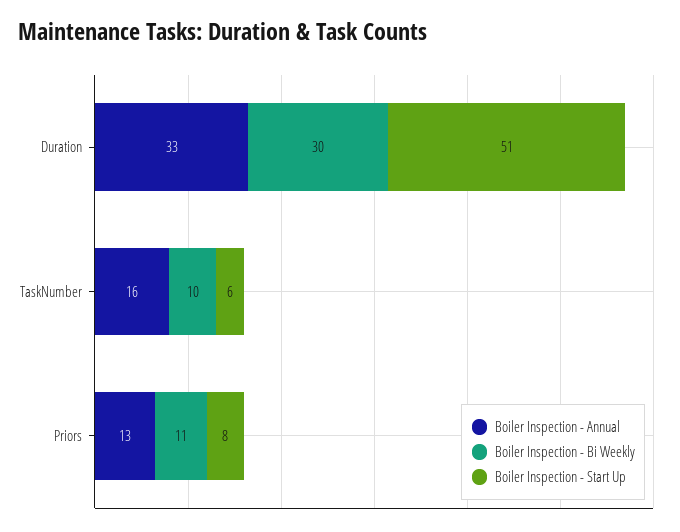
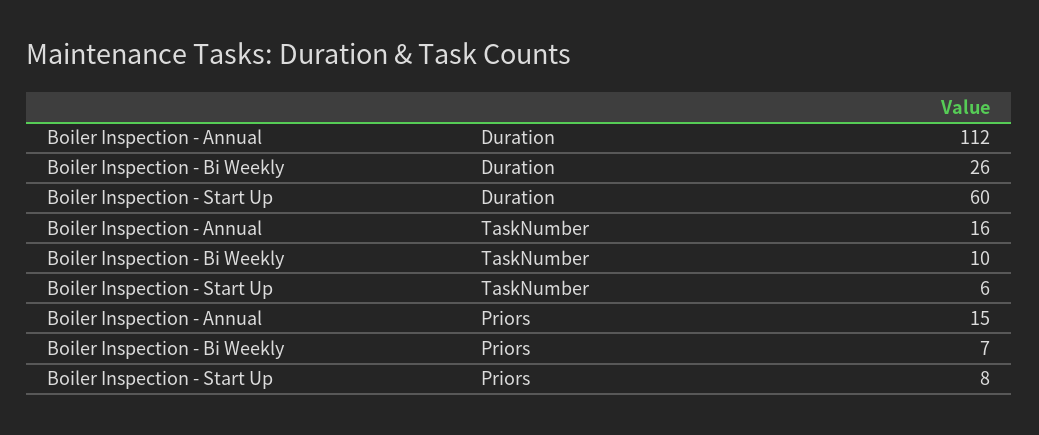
Boiler Inspection - Annual, Duration: 33 -> 112
Boiler Inspection - Bi Weekly, Duration: 30 -> 26
Boiler Inspection - Start Up, Duration: 51 -> 60
Boiler Inspection - Annual, Priors: 13 -> 15
Boiler Inspection - Bi Weekly, Priors: 11 -> 7

